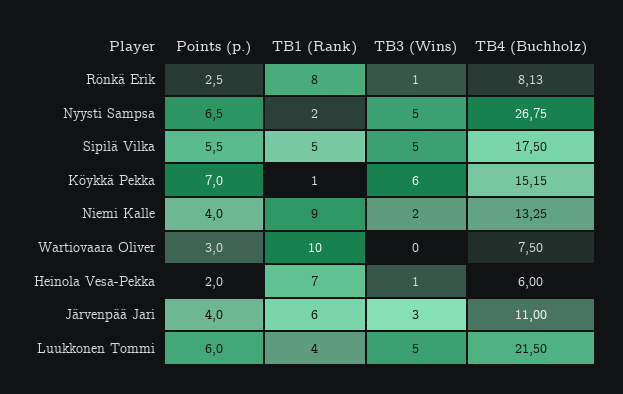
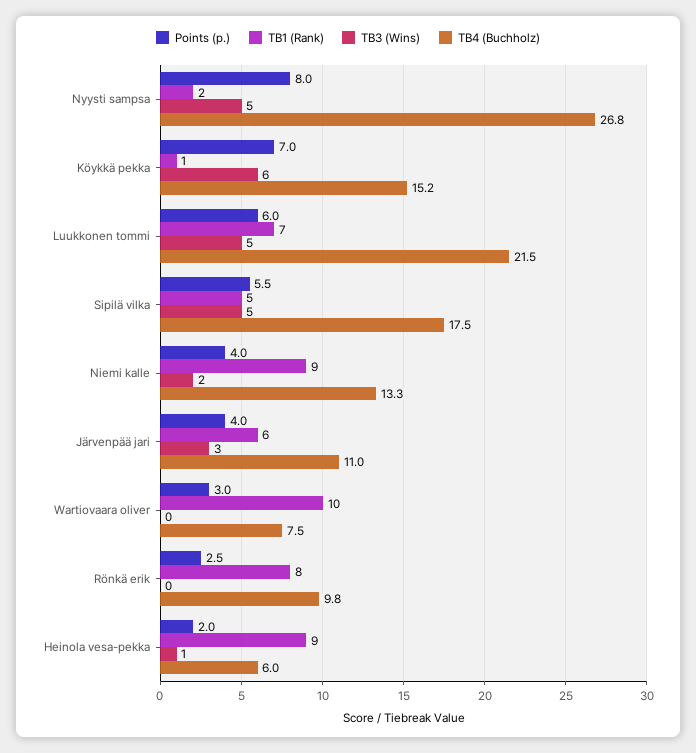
TB3 (Wins), Rönkä Erik: 1 -> 0
TB4 (Buchholz), Rönkä Erik: 8.13 -> 9.8
Points (p.), Nyysti Sampsa: 6.5 -> 8
TB1 (Rank), Heinola Vesa-Pekka: 7 -> 9
TB1 (Rank), Luukkonen Tommi: 4 -> 7

